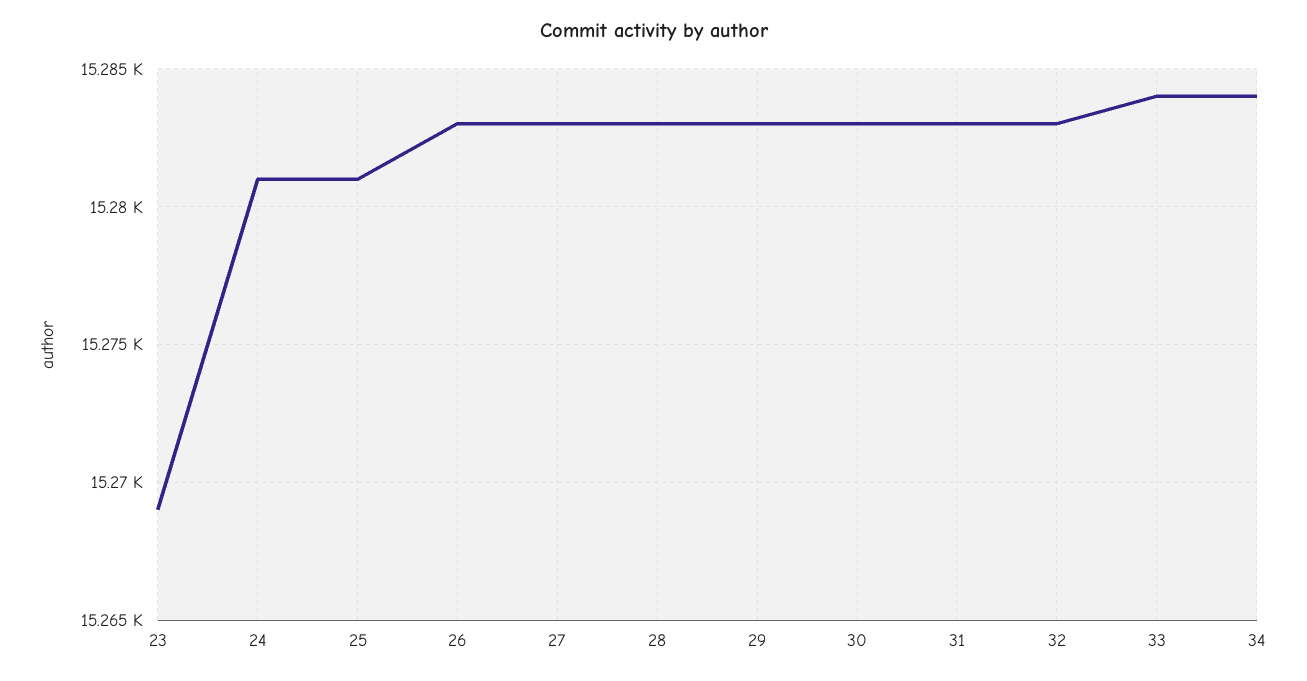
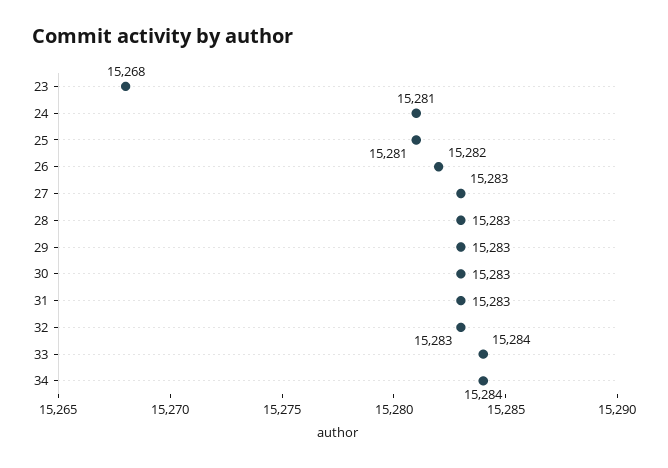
23: 15269 -> 15268
26: 15283 -> 15282

